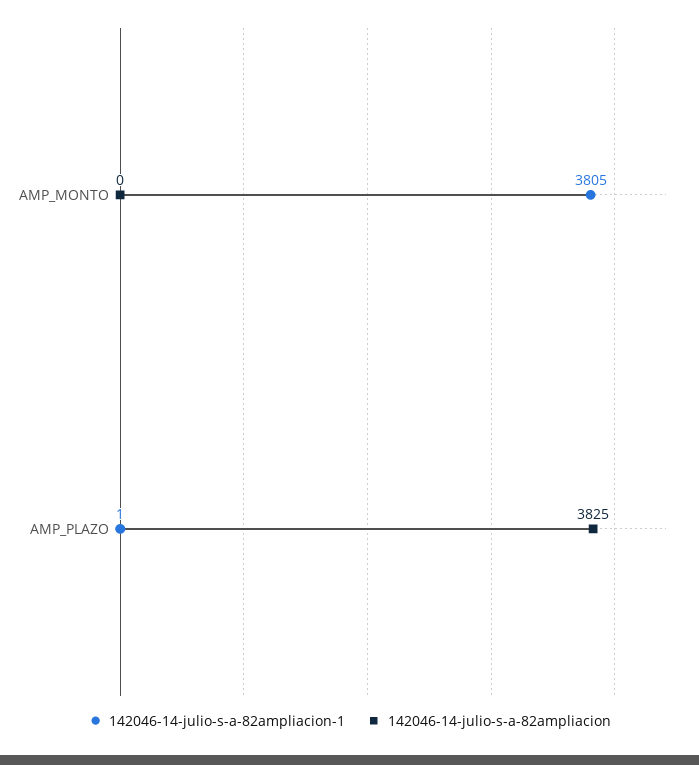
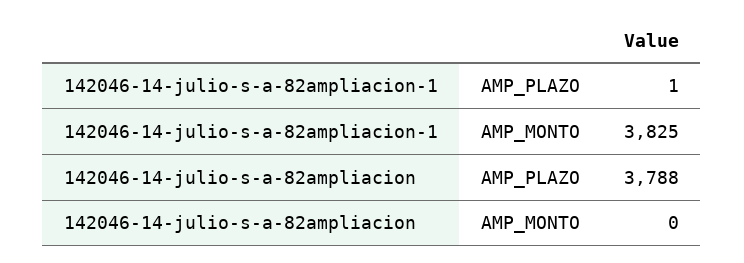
142046-14-julio-s-a-82ampliacion-1, AMP_MONTO: 3805 -> 3825
142046-14-julio-s-a-82ampliacion, AMP_PLAZO: 3825 -> 3788

